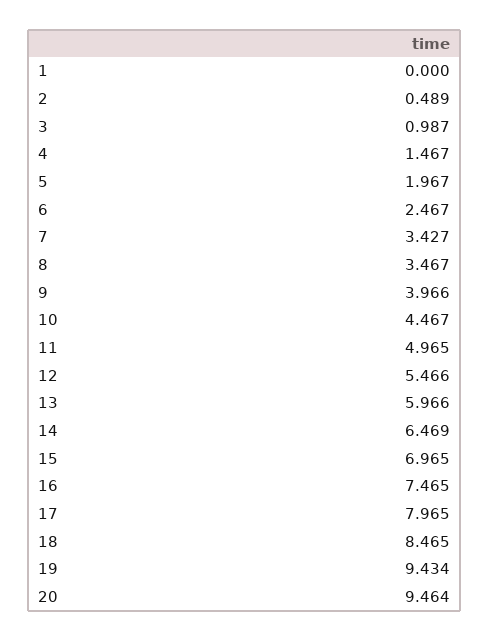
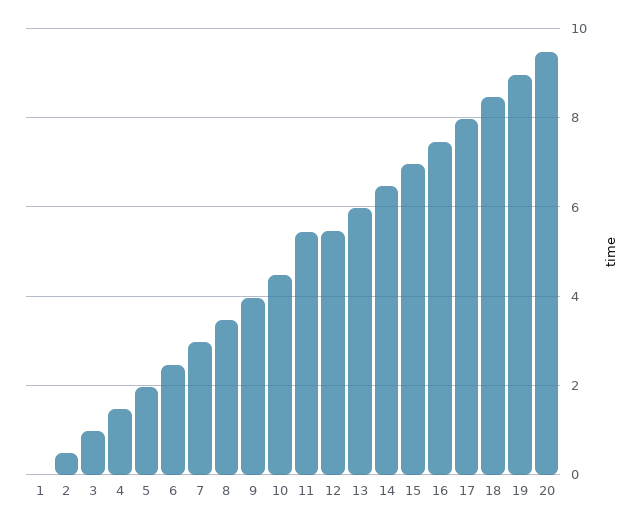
7: 3.427 -> 3
11: 4.965 -> 5.4
19: 9.434 -> 9

